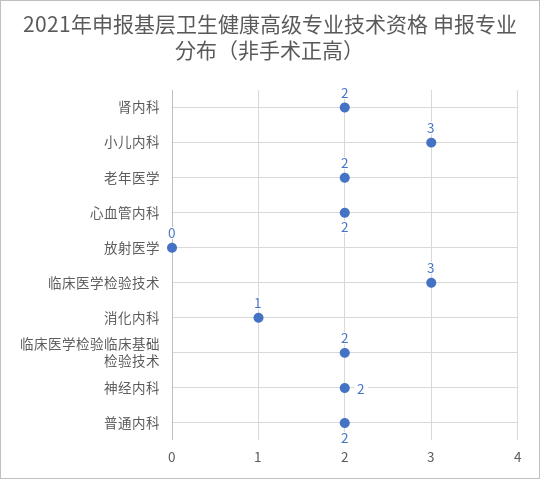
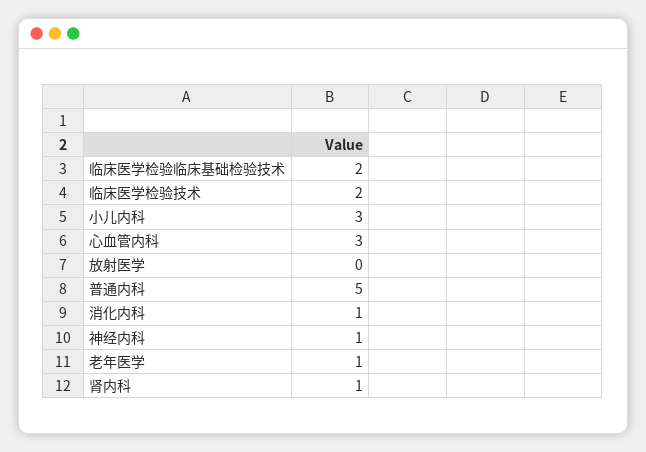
肾内科: 2 -> 1
老年医学: 2 -> 1
心血管内科: 2 -> 3
临床医学检验技术: 3 -> 2
神经内科: 2 -> 1
普通内科: 2 -> 5

